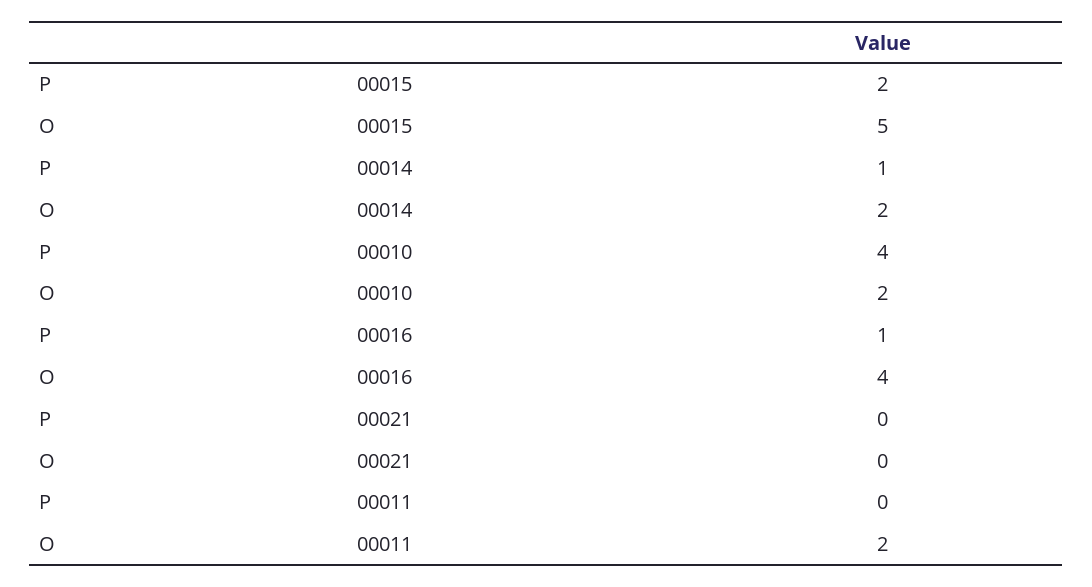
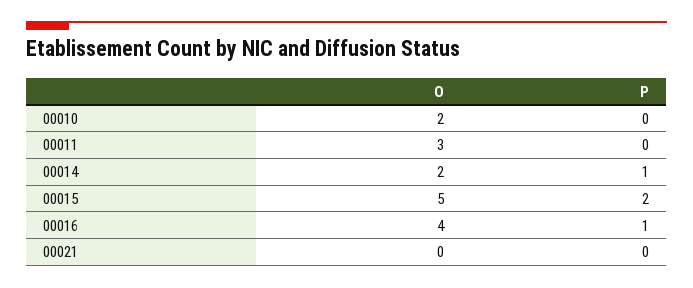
P, 00010: 4 -> 0
O, 00011: 2 -> 3

